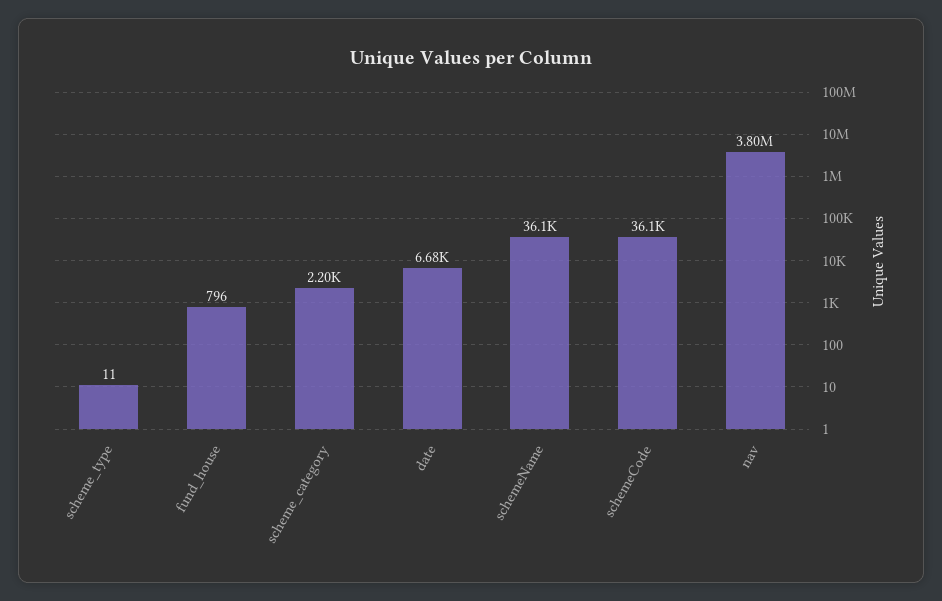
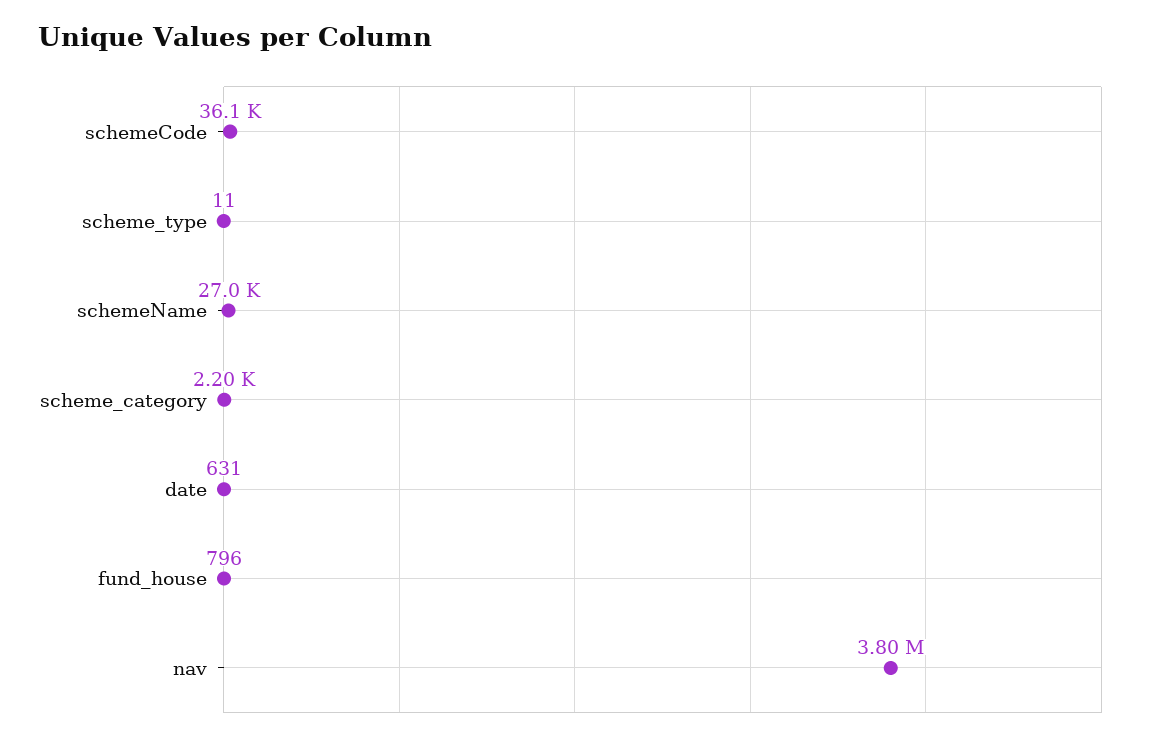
date: 6680 -> 631
schemeName: 36100 -> 27000

